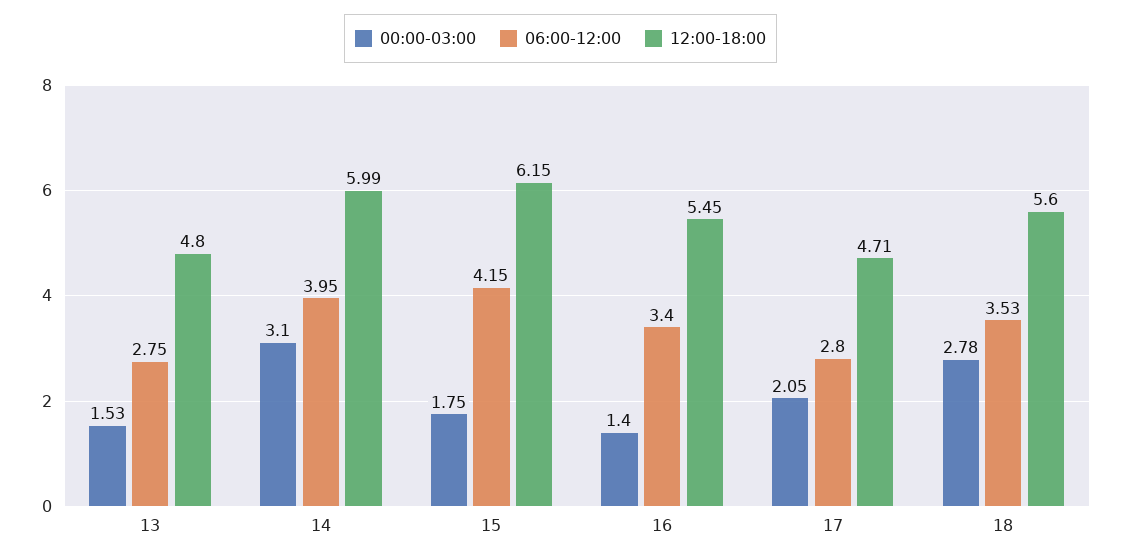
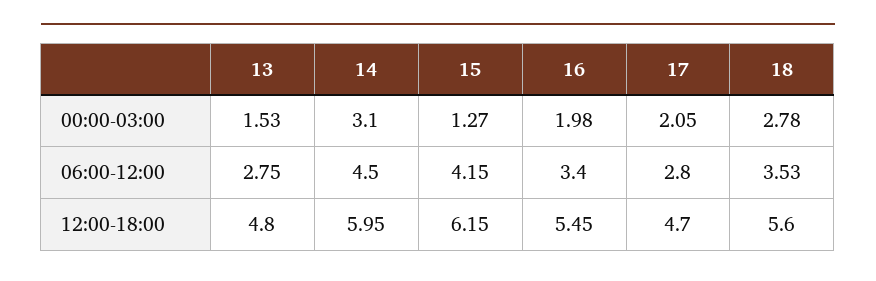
06:00-12:00, 14: 3.95 -> 4.5
12:00-18:00, 14: 5.99 -> 5.95
00:00-03:00, 15: 1.75 -> 1.27
00:00-03:00, 16: 1.4 -> 1.98
12:00-18:00, 17: 4.71 -> 4.7

